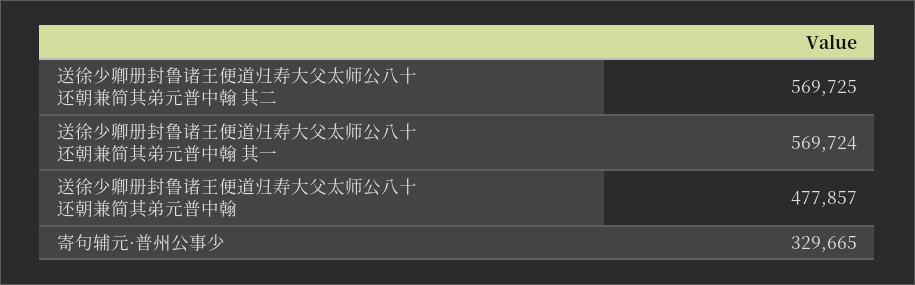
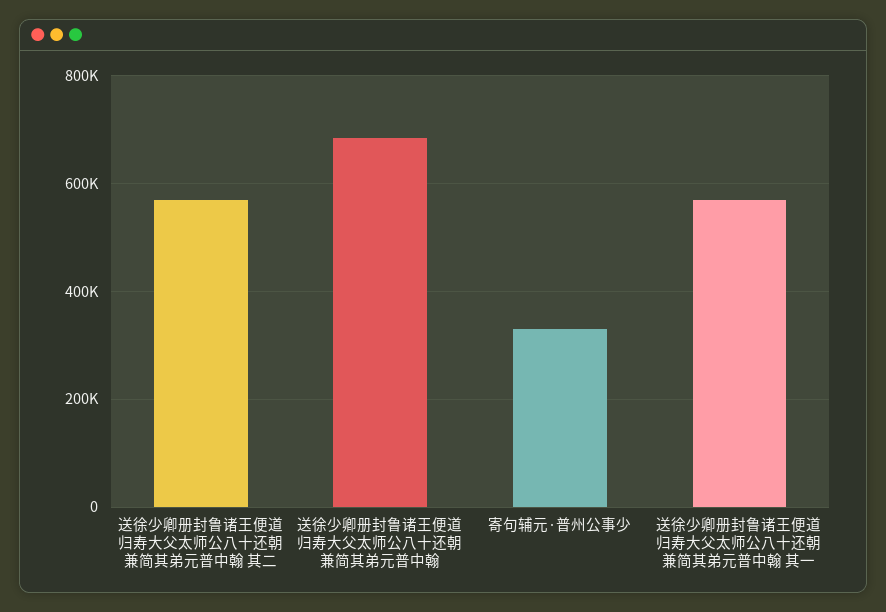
送徐少卿册封鲁诸王便道归寿大父太师公八十还朝兼简其弟元普中翰: 477857 -> 680000

